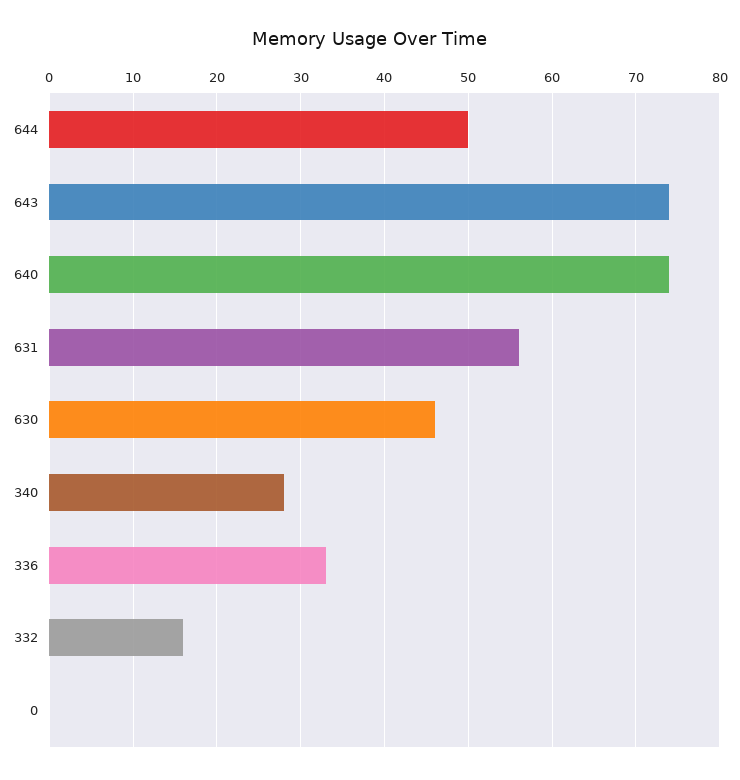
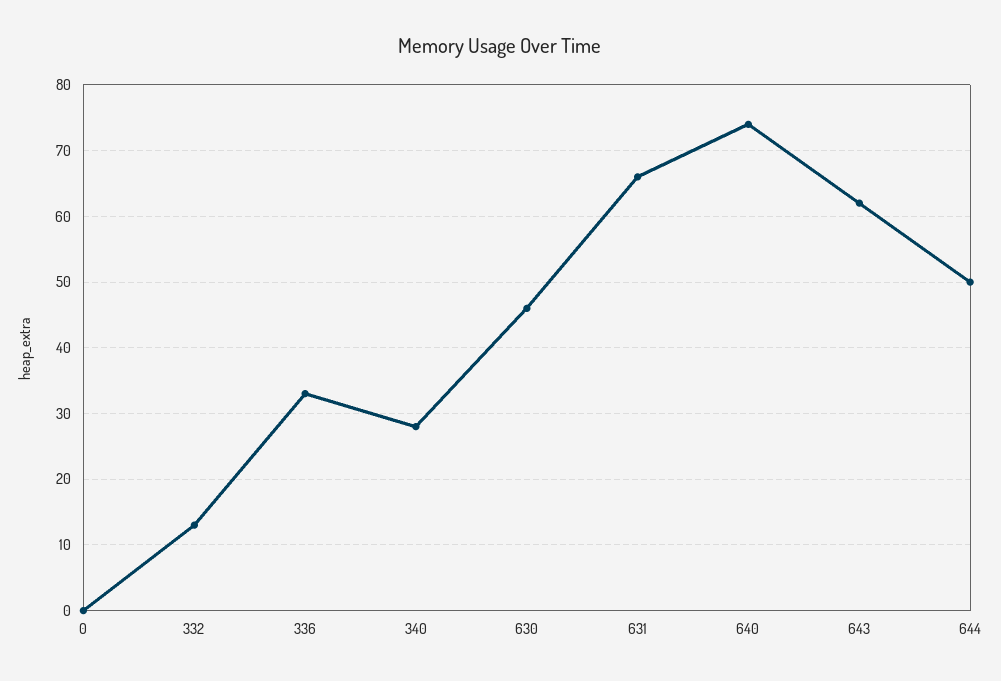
643: 74 -> 62
631: 56 -> 66
332: 16 -> 13

